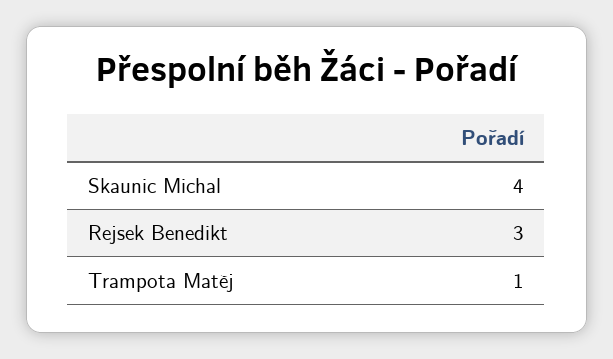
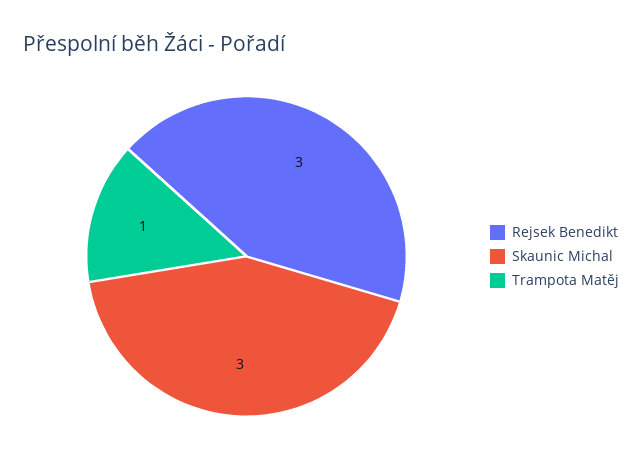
Skaunic Michal: 4 -> 3

